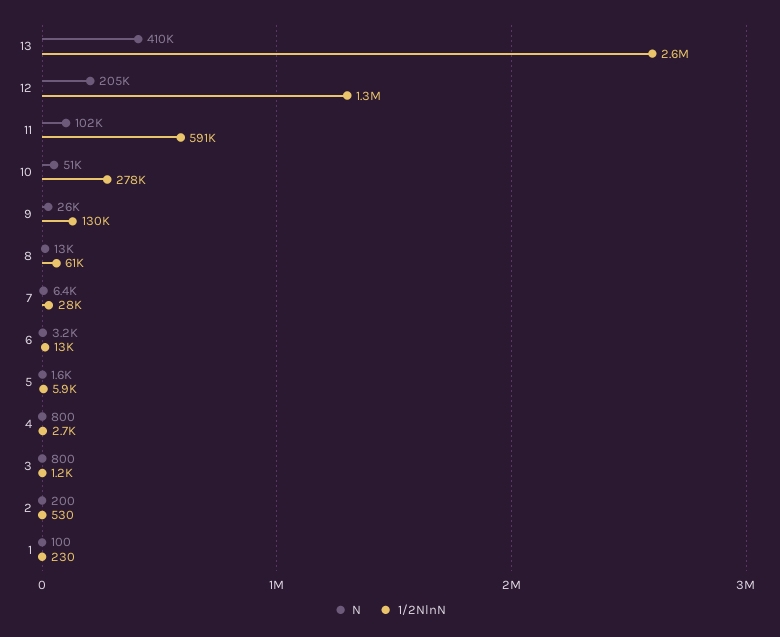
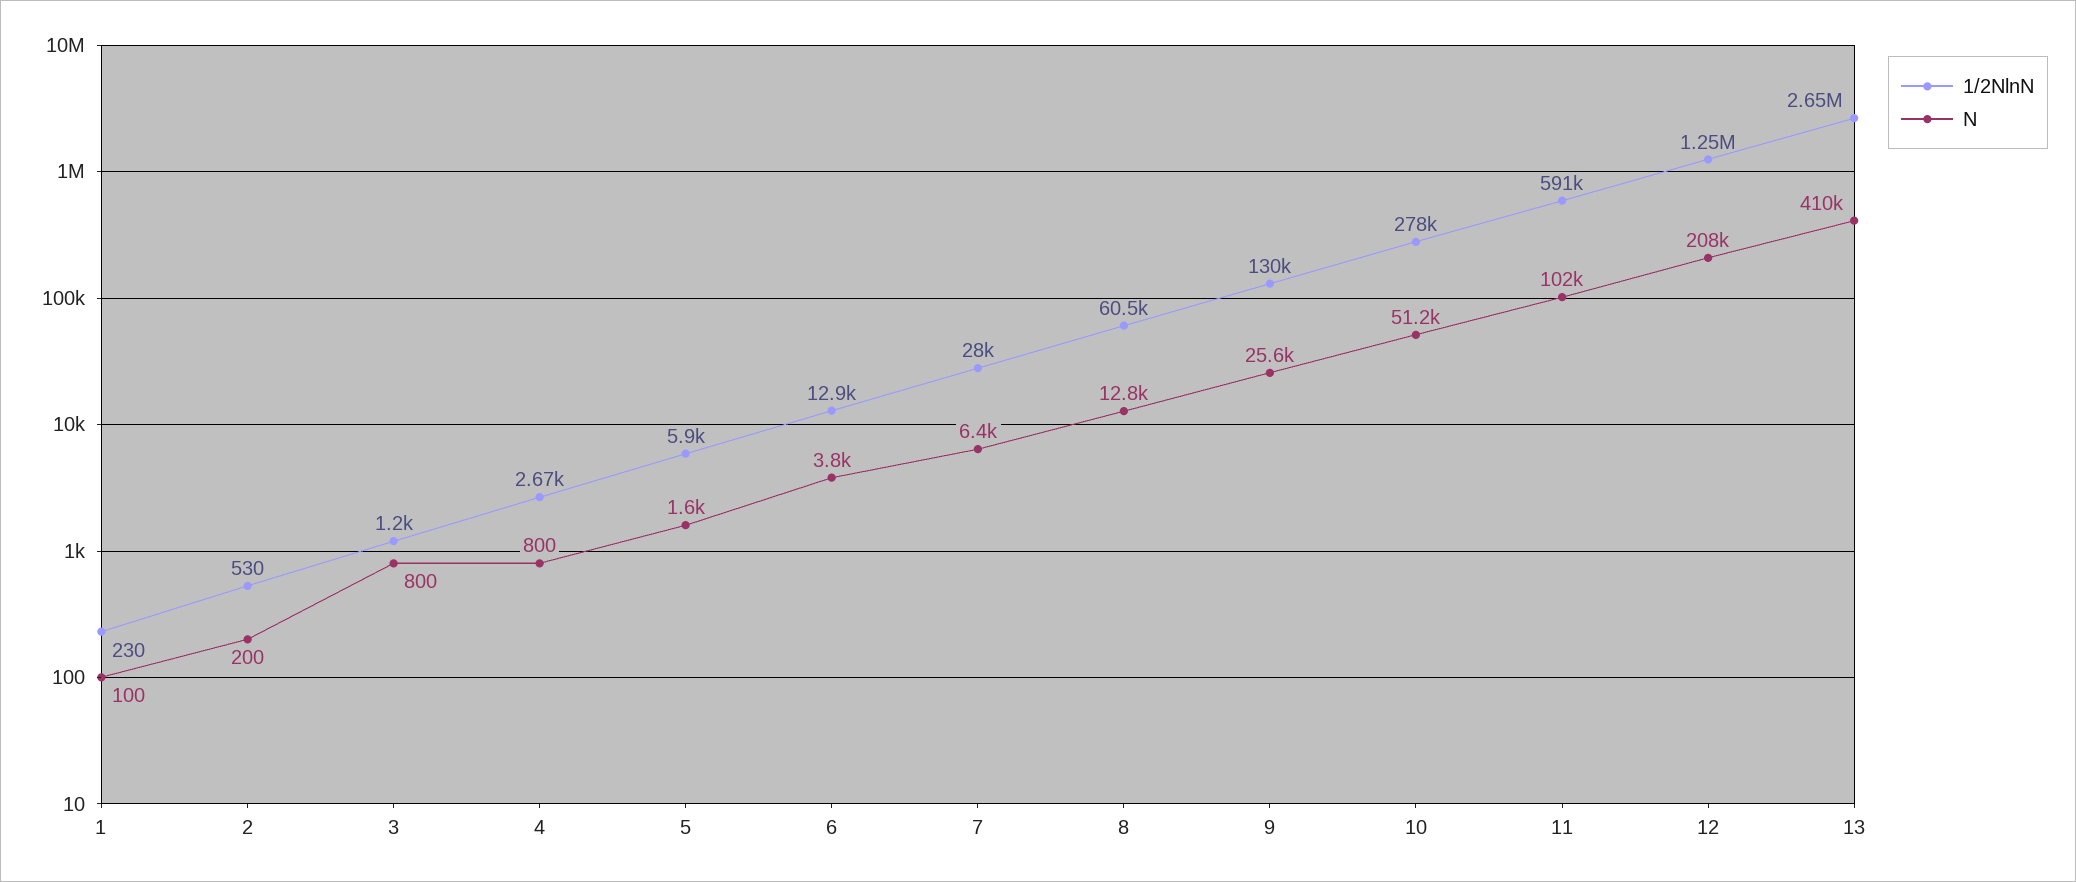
N, 12: 205000 -> 208000
N, 6: 3200 -> 3800

